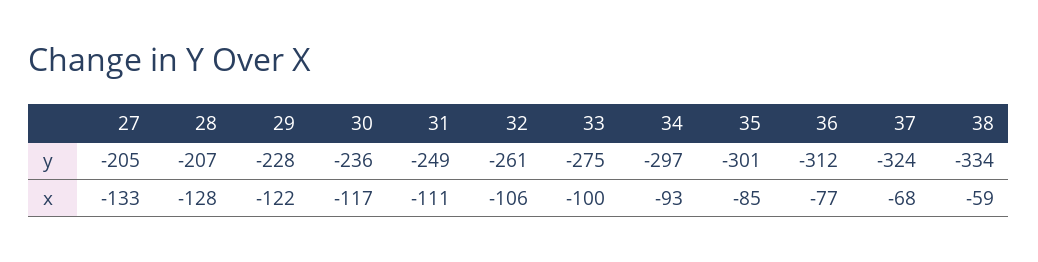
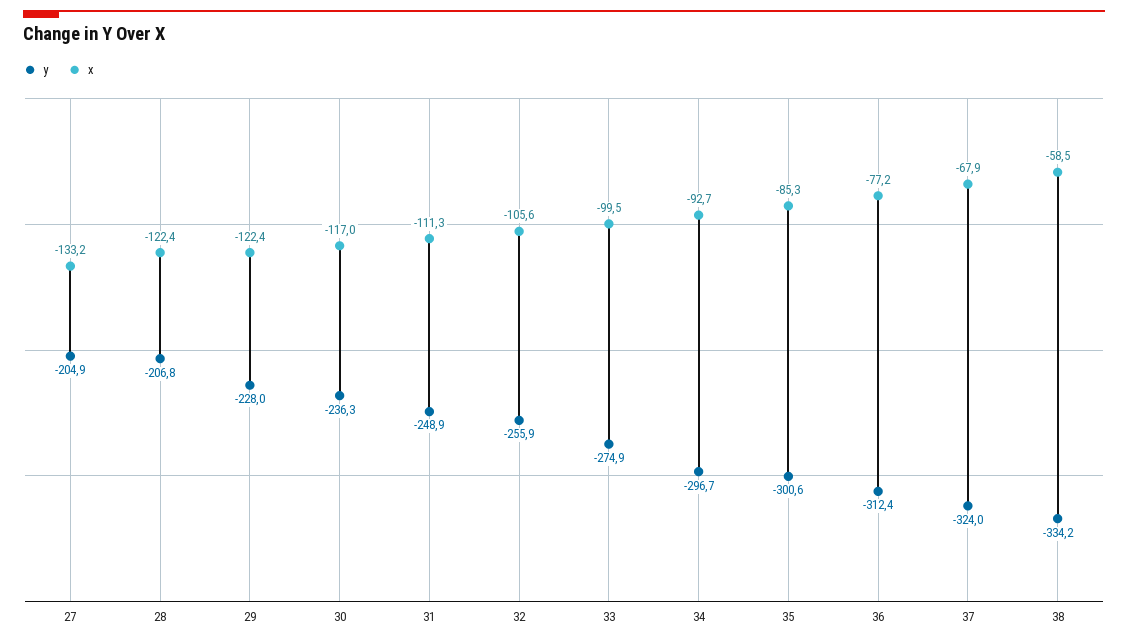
y, 32: -261 -> -255.9
x, 28: -128 -> -122.4

